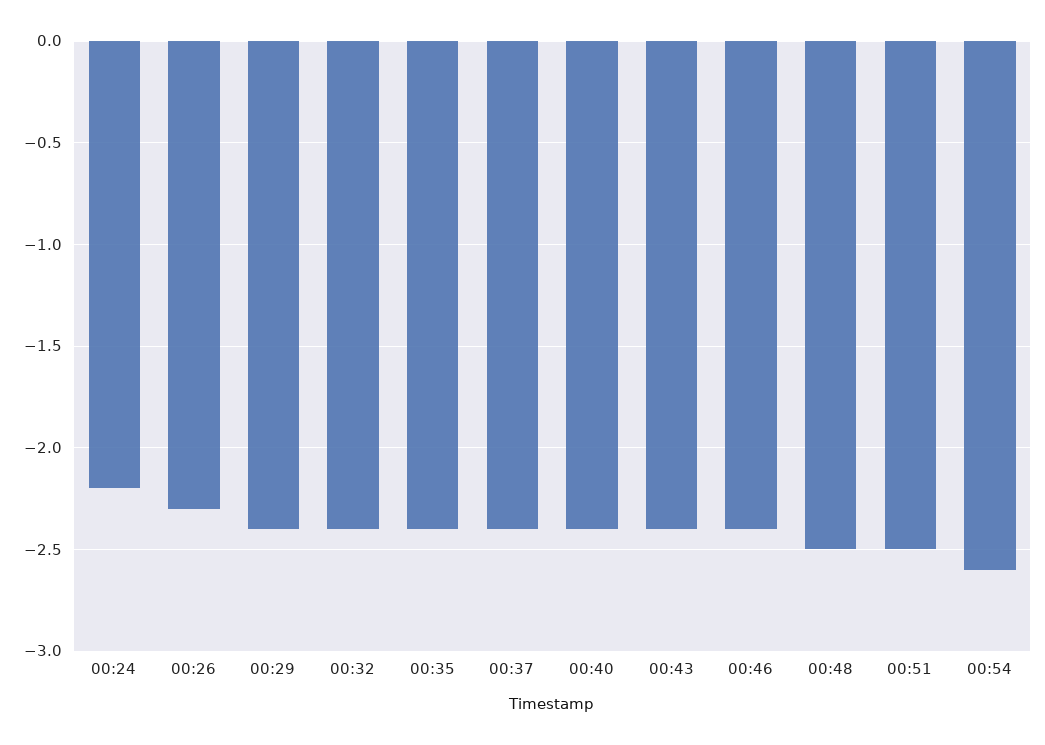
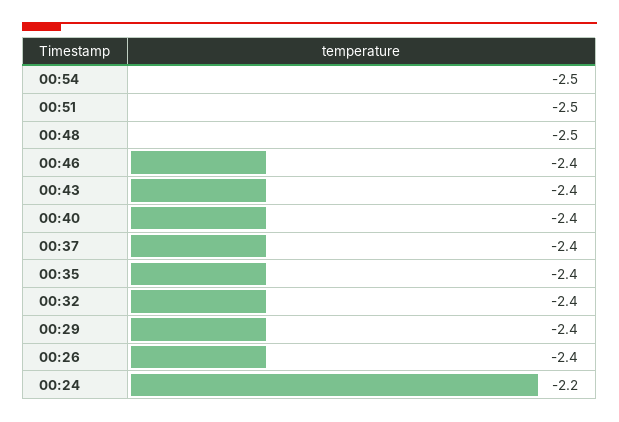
00:26: -2.3 -> -2.4
00:54: -2.6 -> -2.5

